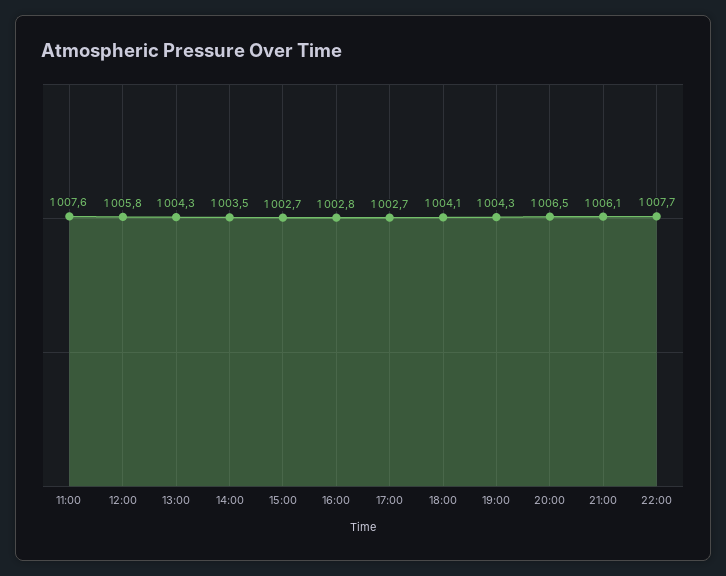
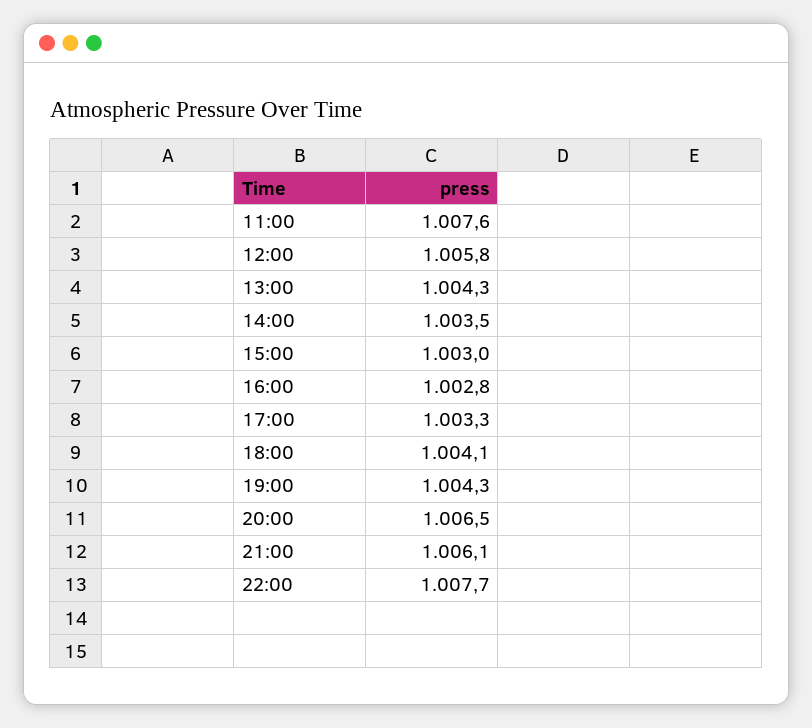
15:00: 1002.7 -> 1003
17:00: 1002.7 -> 1003.3

